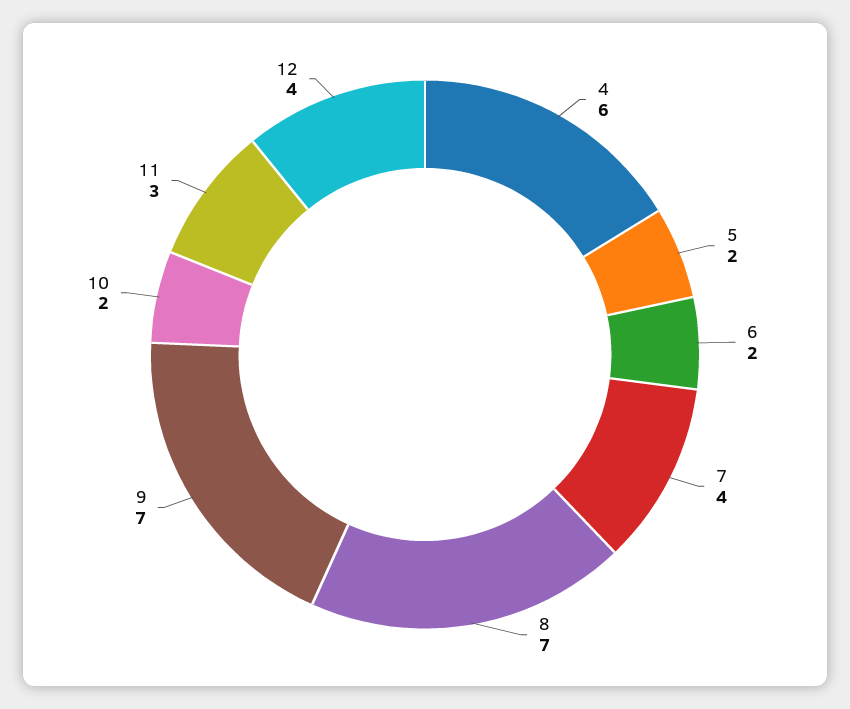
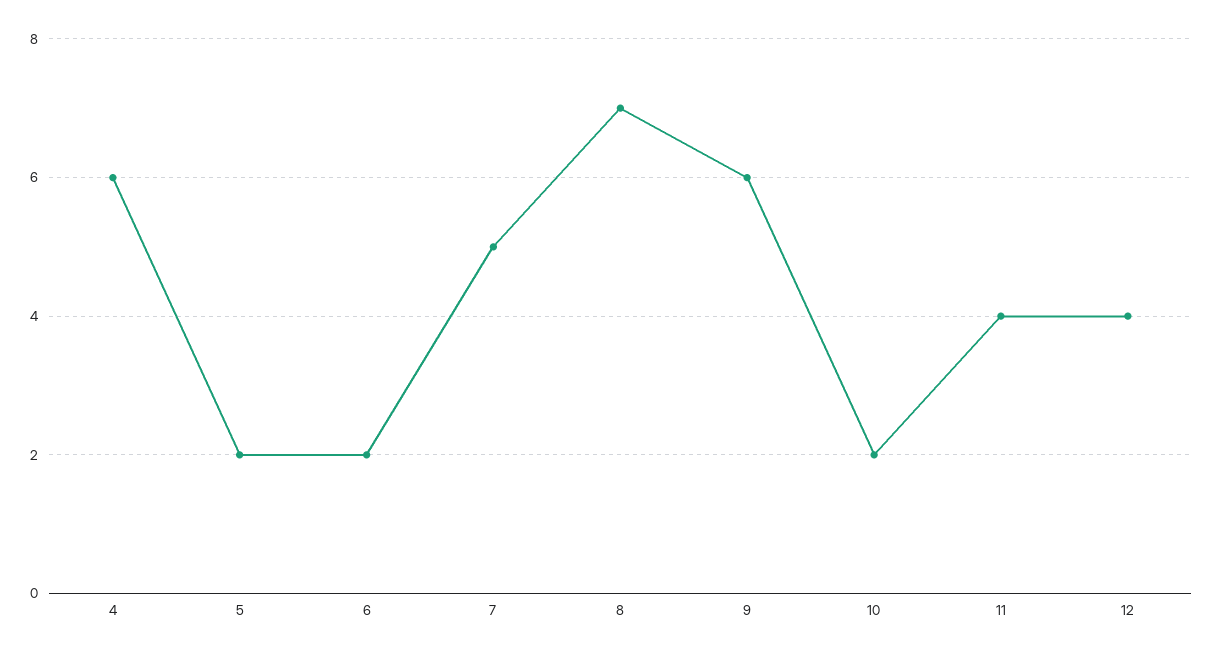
7: 4 -> 5
9: 7 -> 6
11: 3 -> 4

